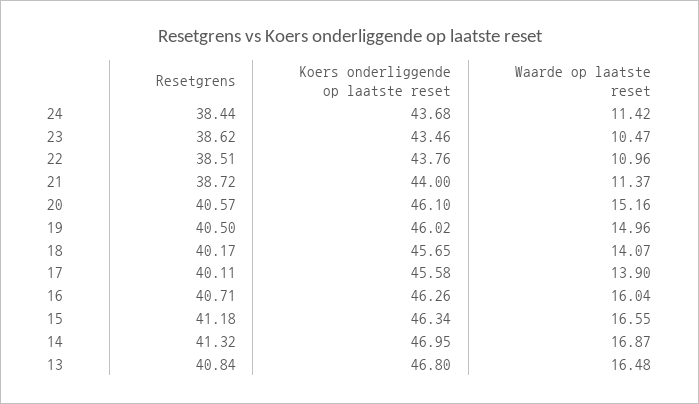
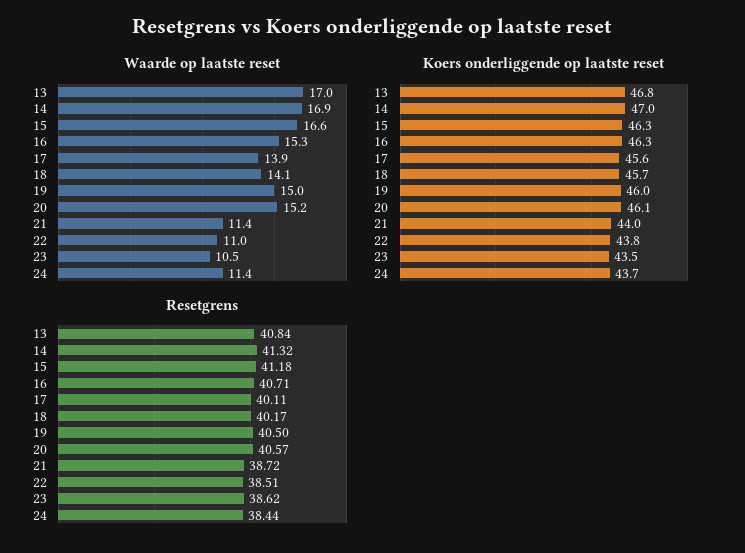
Waarde op laatste reset, 16: 16.04 -> 15.3
Waarde op laatste reset, 13: 16.48 -> 17

